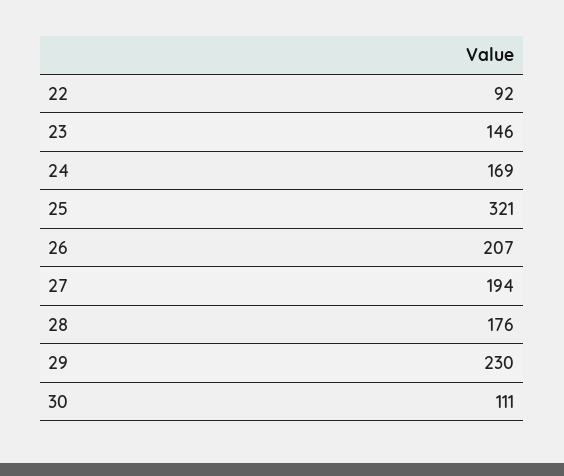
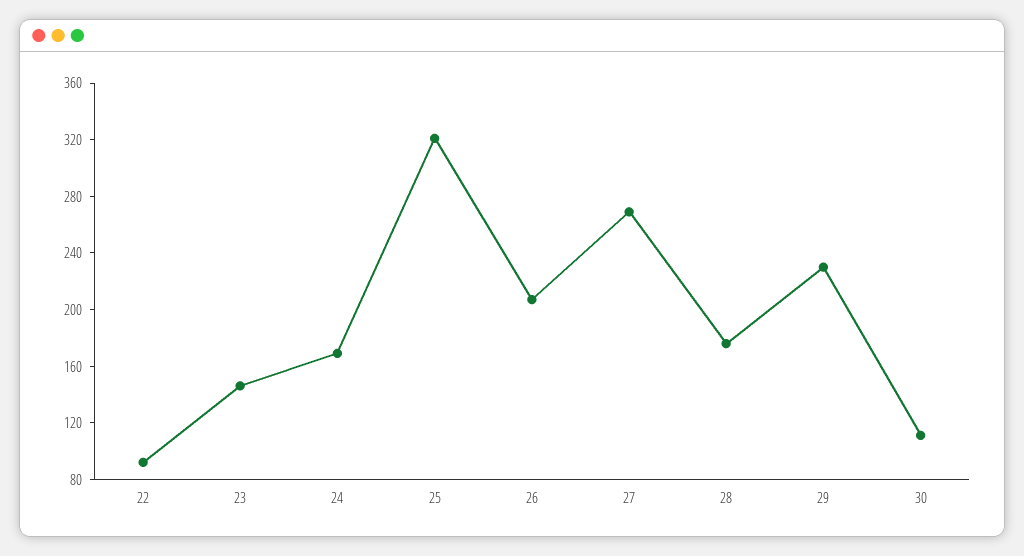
27: 194 -> 270

